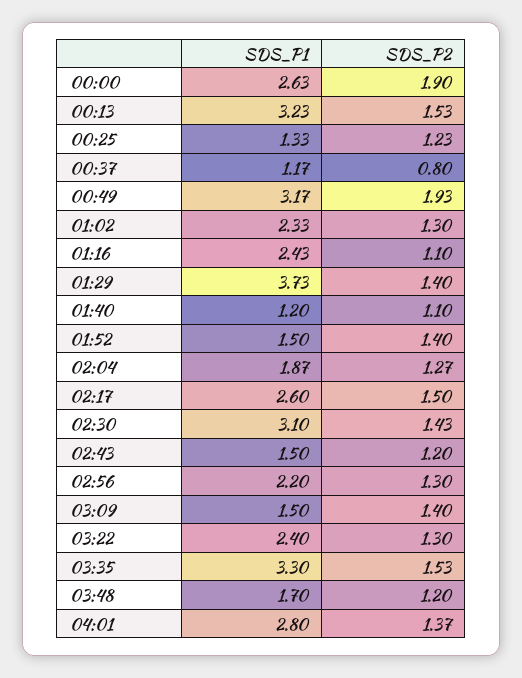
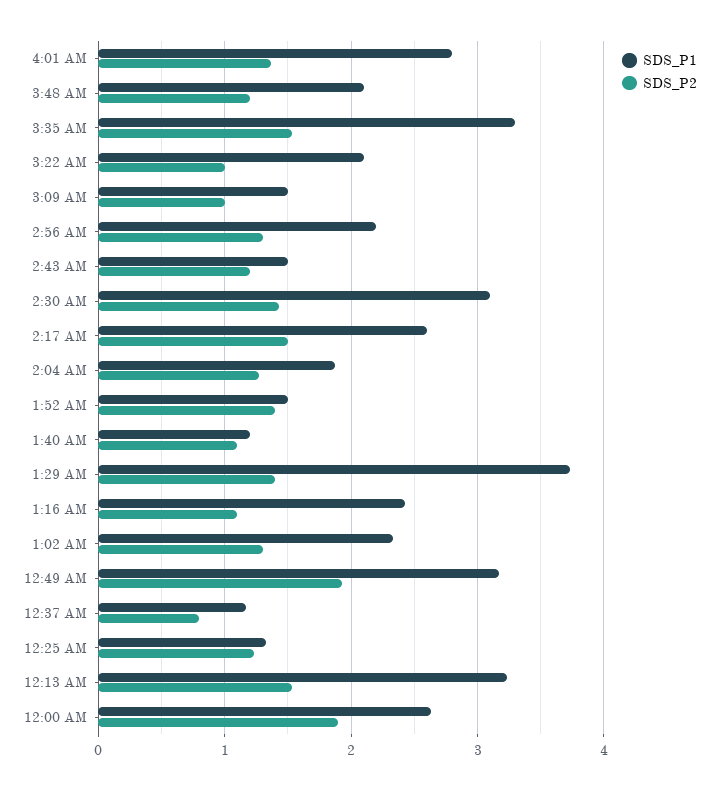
SDS_P2, 03:09: 1.4 -> 1
SDS_P1, 03:22: 2.4 -> 2.1
SDS_P2, 03:22: 1.3 -> 1
SDS_P1, 03:48: 1.7 -> 2.1

